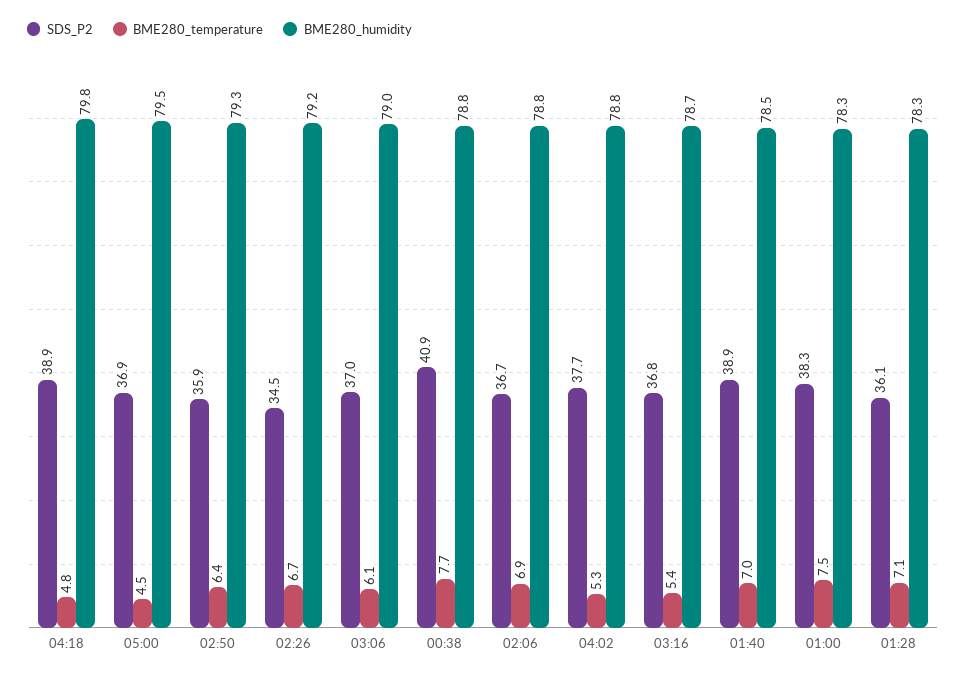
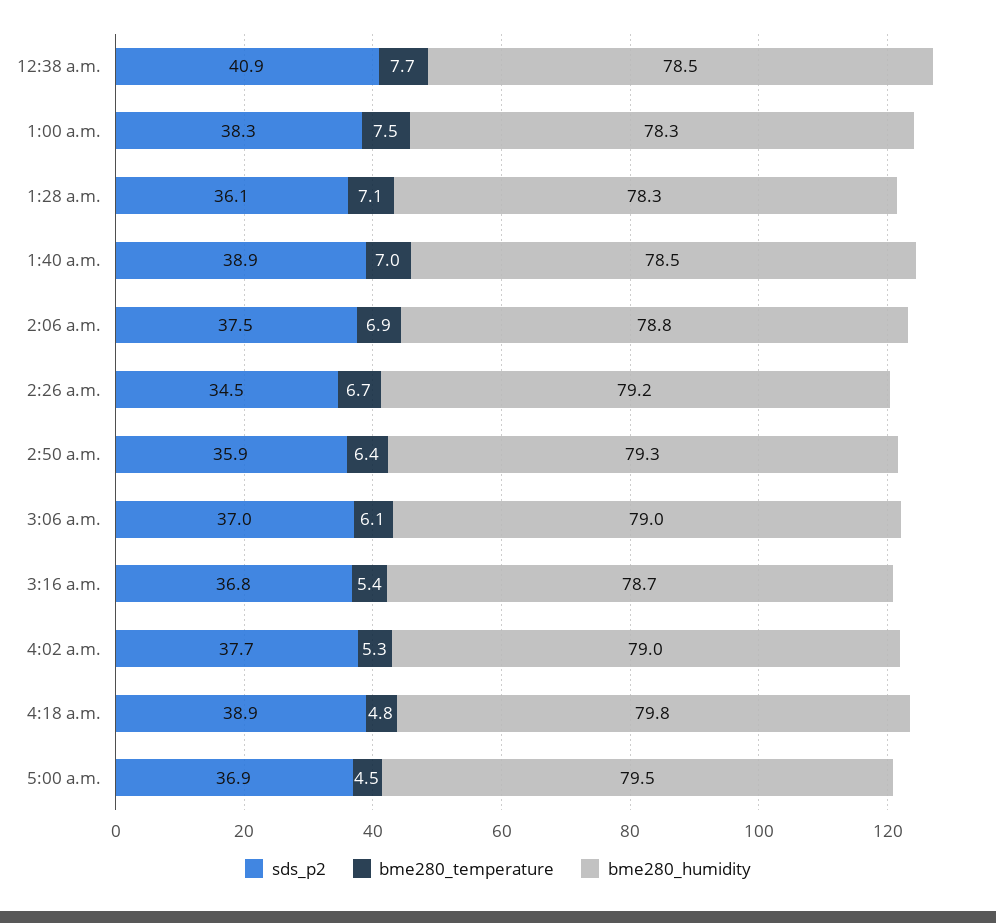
BME280_humidity, 00:38: 78.8 -> 78.5
SDS_P2, 02:06: 36.7 -> 37.5
BME280_humidity, 04:02: 78.8 -> 79

